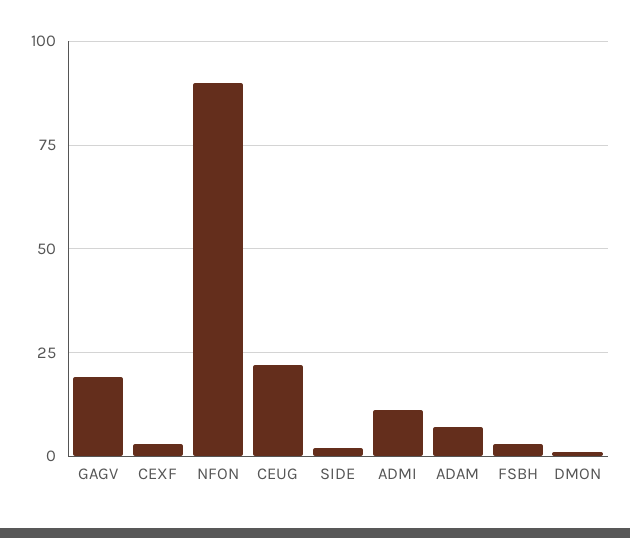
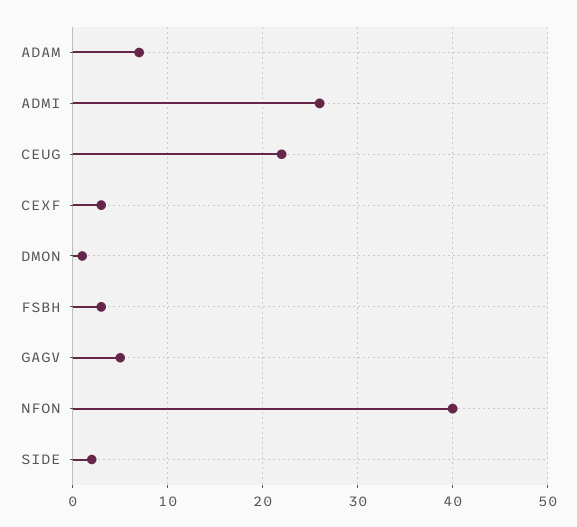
GAGV: 20 -> 5
NFON: 90 -> 40
ADMI: 10 -> 26

